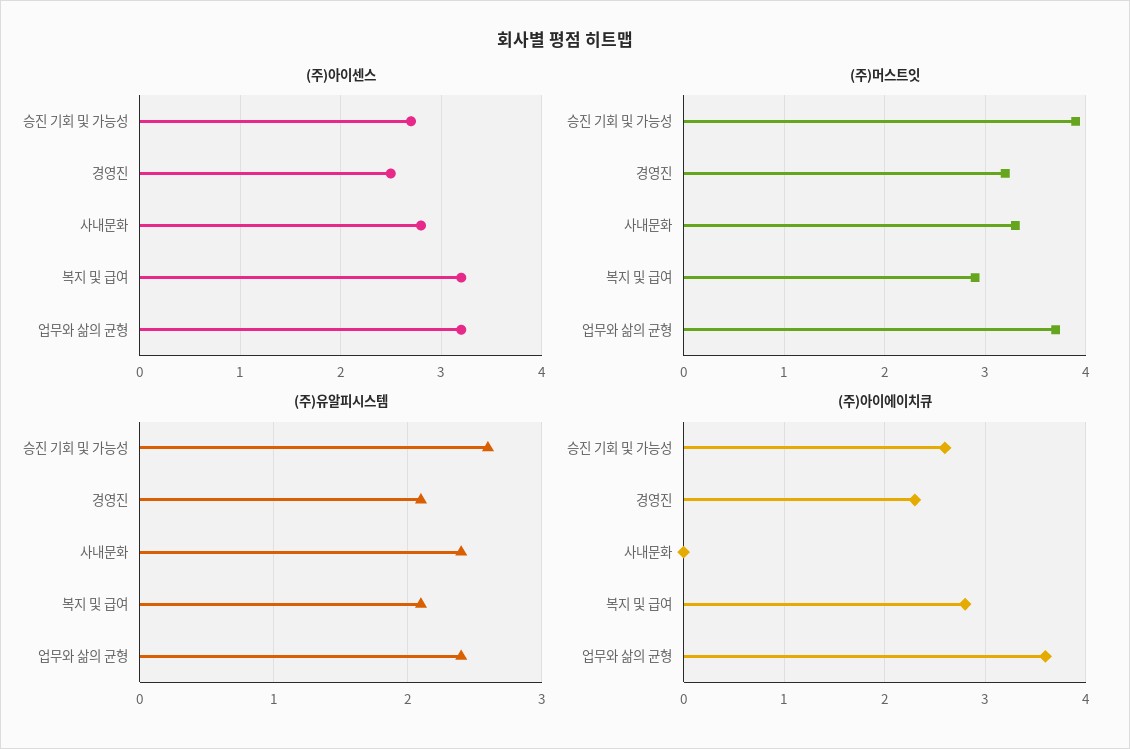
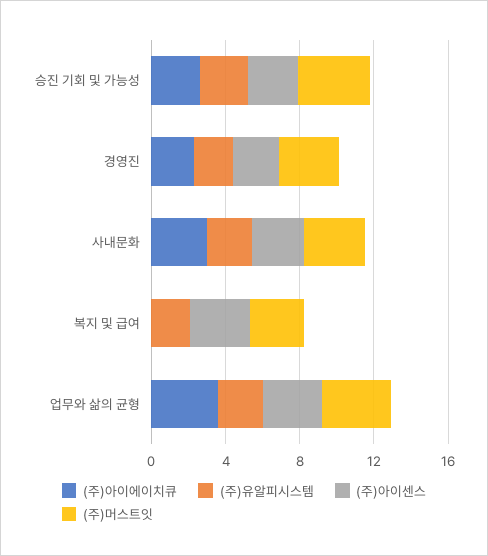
(주)아이에이치큐, 사내문화: 0 -> 3
(주)아이에이치큐, 복지 및 급여: 2.8 -> 0

